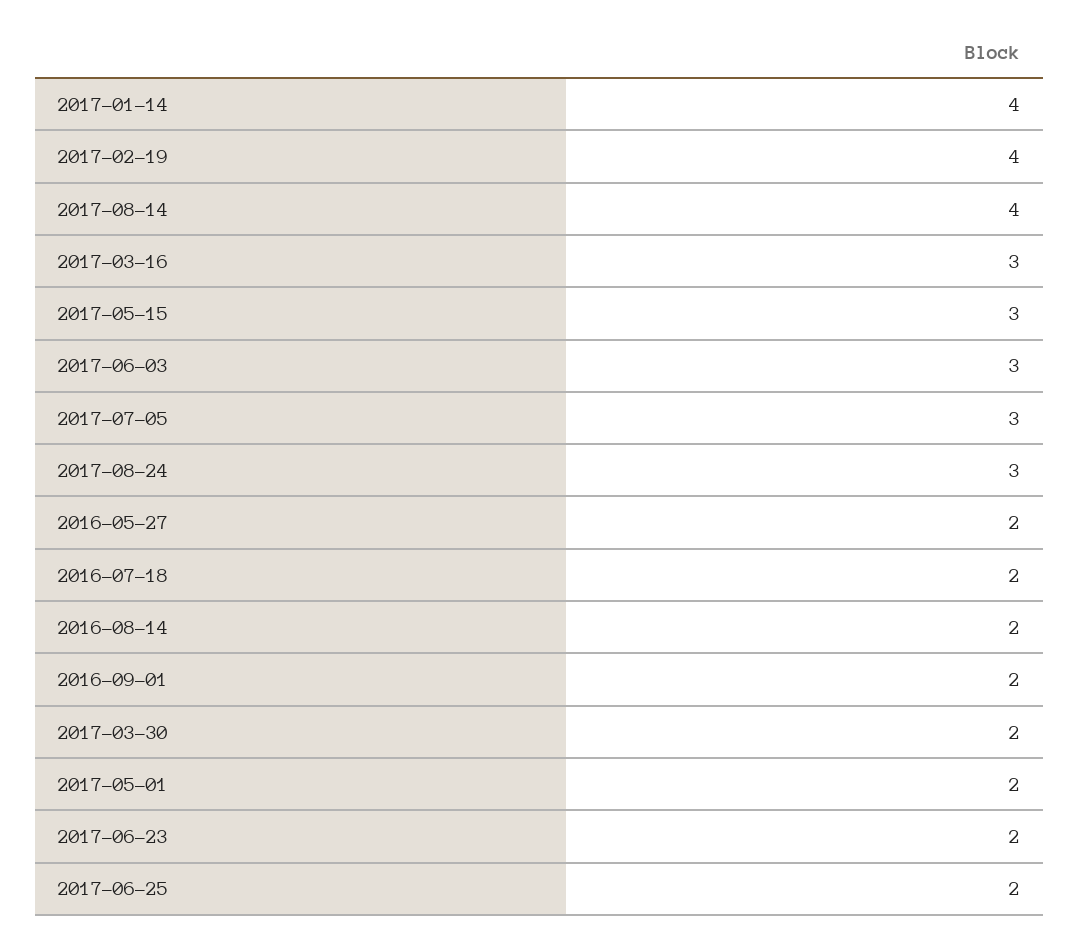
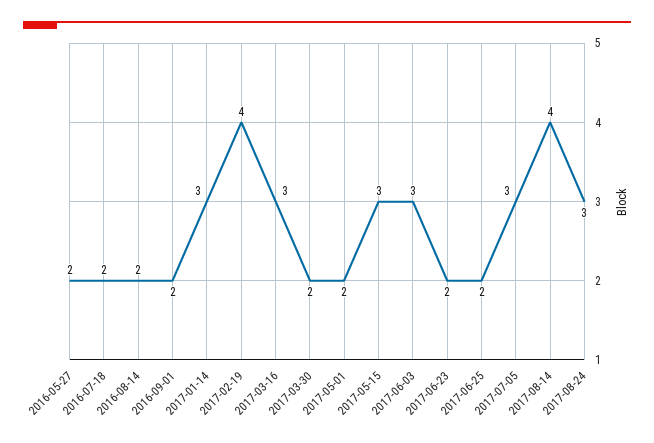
2017-01-14: 4 -> 3

